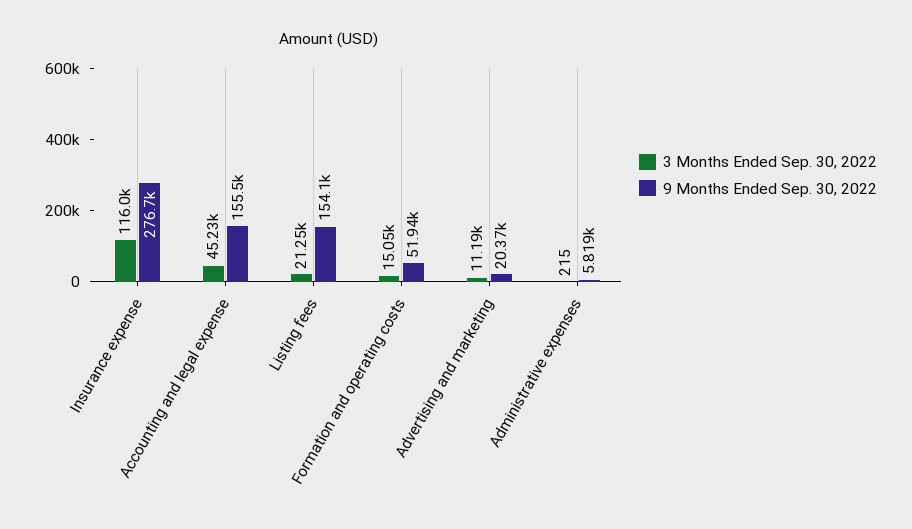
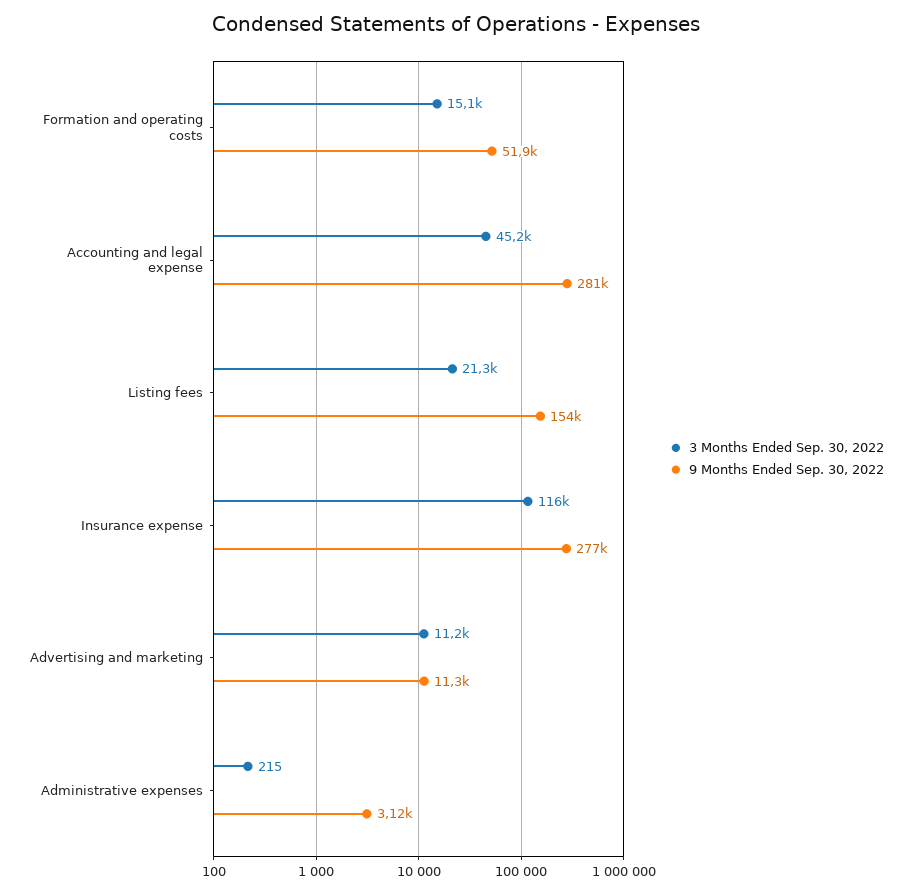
9 Months Ended Sep. 30, 2022, Accounting and legal expense: 155500 -> 281000
9 Months Ended Sep. 30, 2022, Advertising and marketing: 20370 -> 11300
9 Months Ended Sep. 30, 2022, Administrative expenses: 5819 -> 3120

